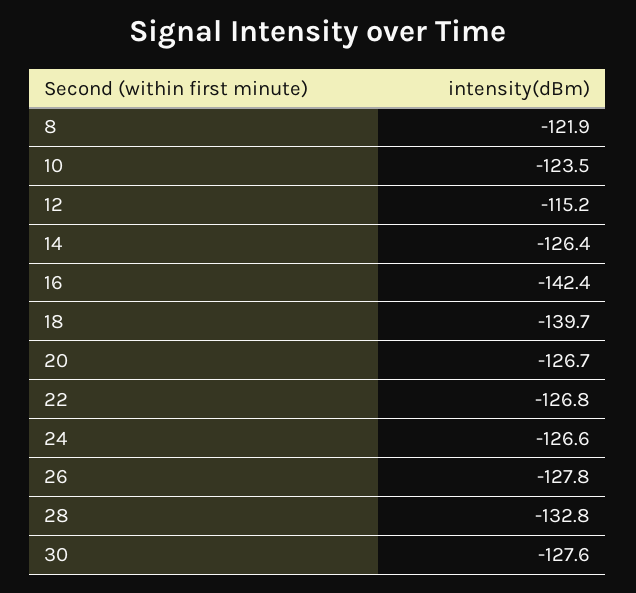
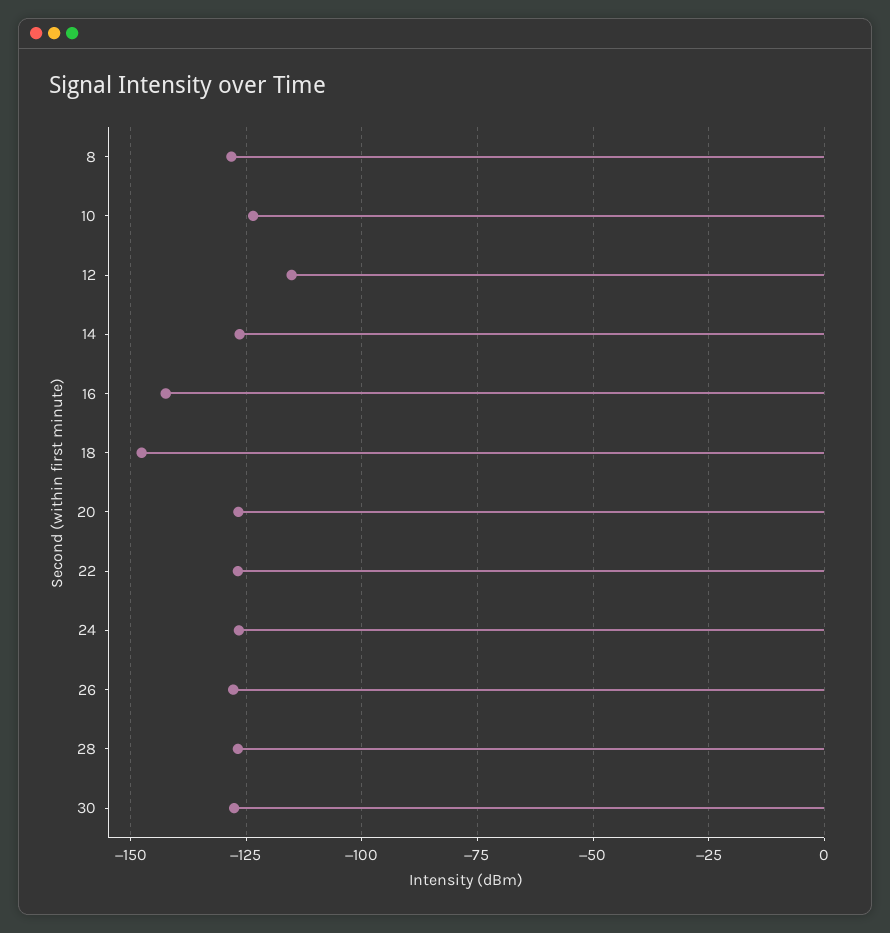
8: -121.9 -> -127.5
18: -139.7 -> -147.5
28: -132.8 -> -127.5

